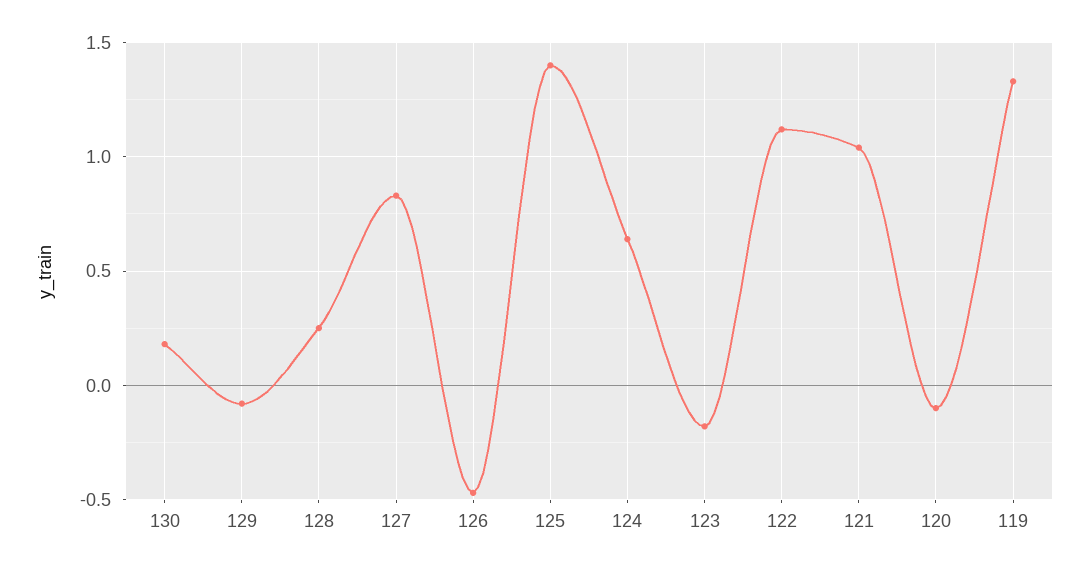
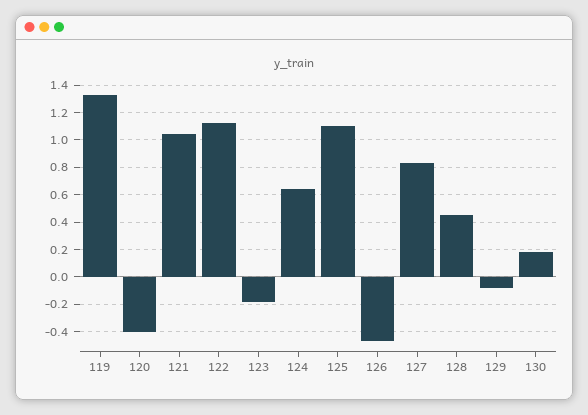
128: 0.25 -> 0.45
125: 1.4 -> 1.1
120: -0.1 -> -0.4

